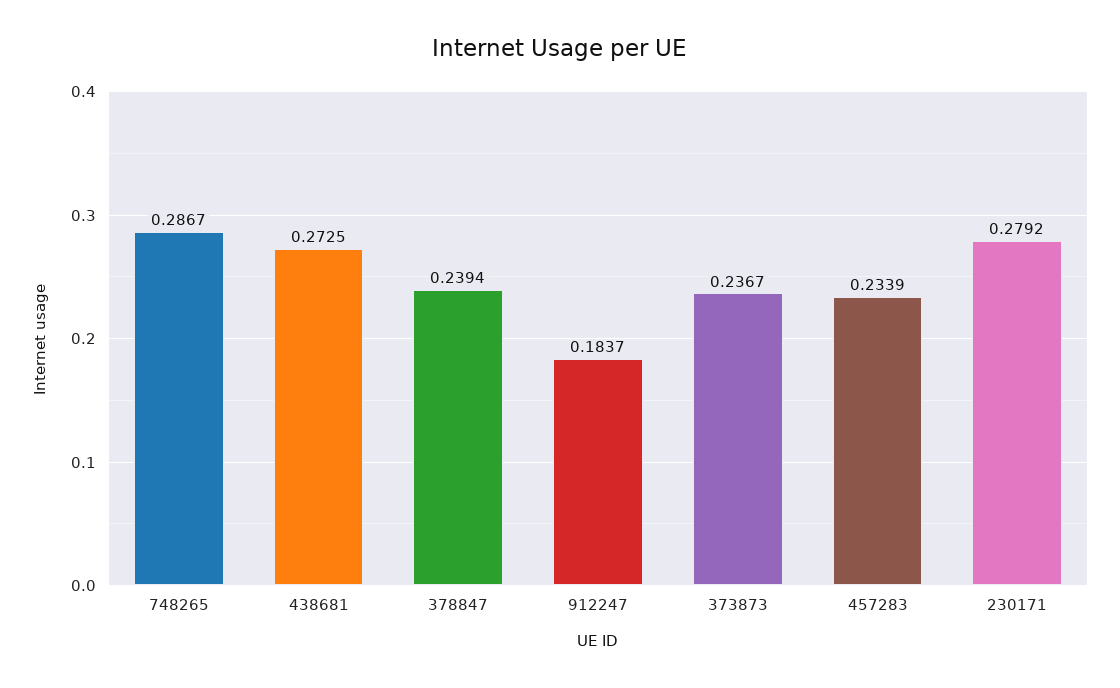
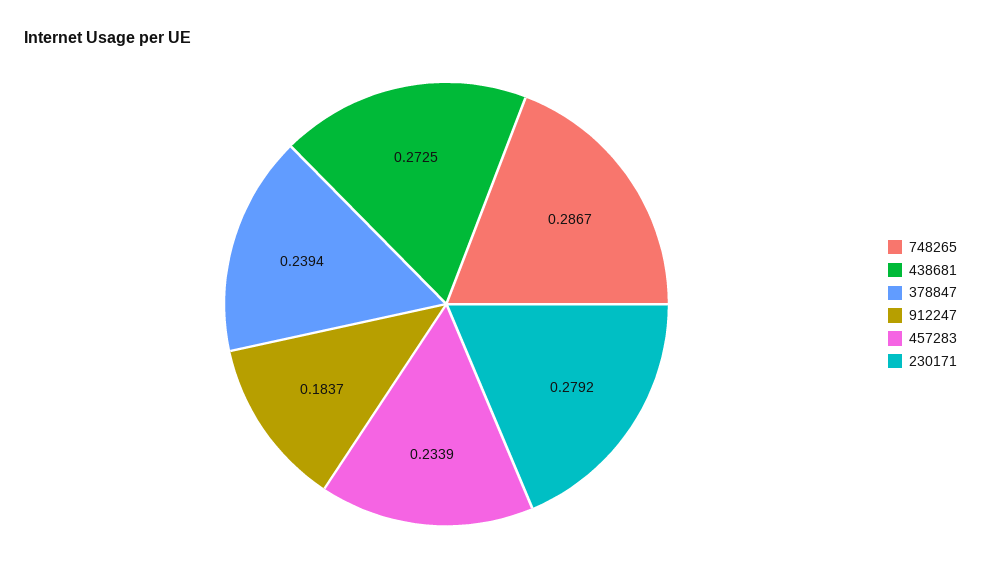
373873: 0.2367 -> none

